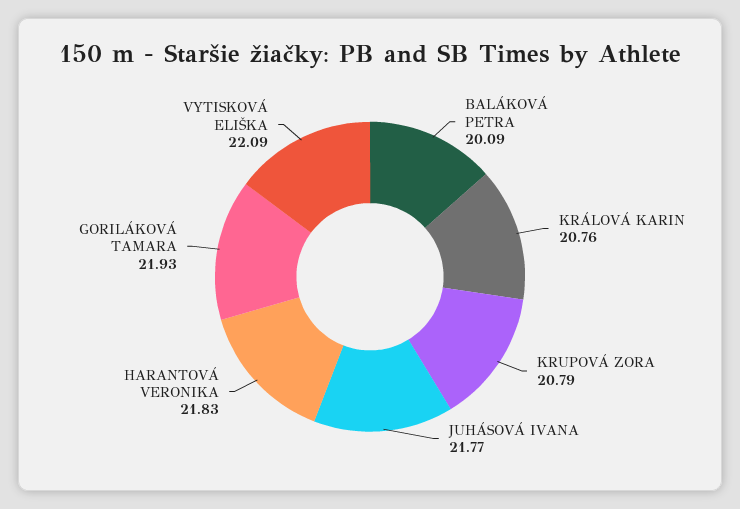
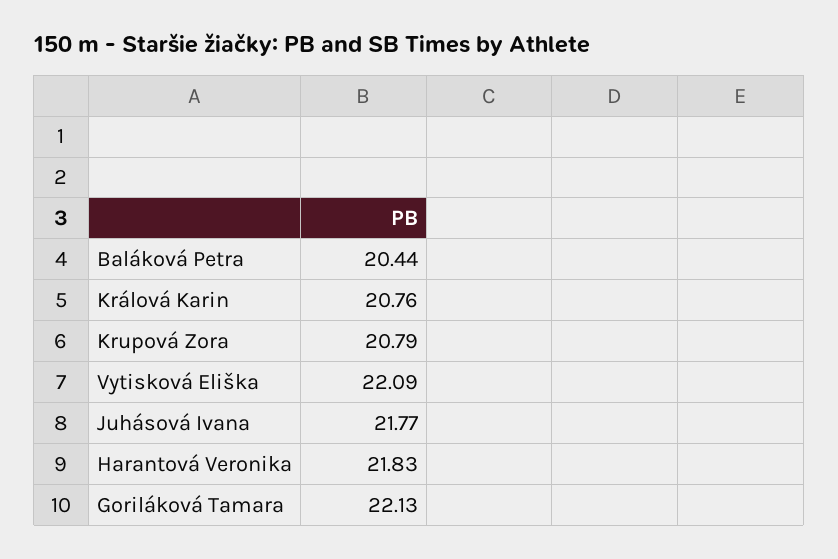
BALÁKOVÁ PETRA: 20.09 -> 20.44
GORILÁKOVÁ TAMARA: 21.93 -> 22.13

